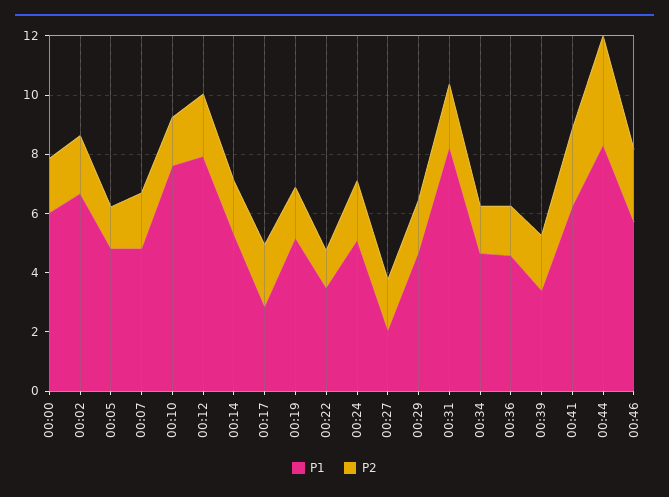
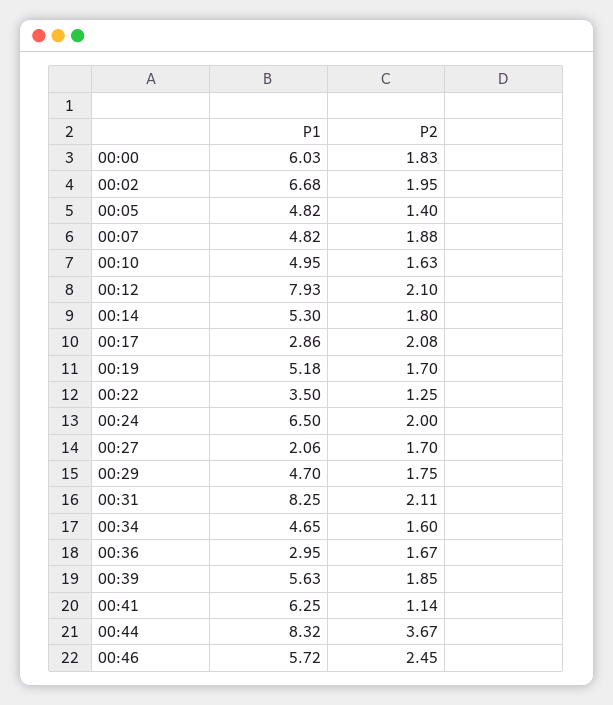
P1, 00:10: 7.5 -> 4.95
P1, 00:24: 5 -> 6.5
P1, 00:36: 4.5 -> 2.95
P1, 00:39: 3.5 -> 5.63
P2, 00:41: 2.5 -> 1.14

